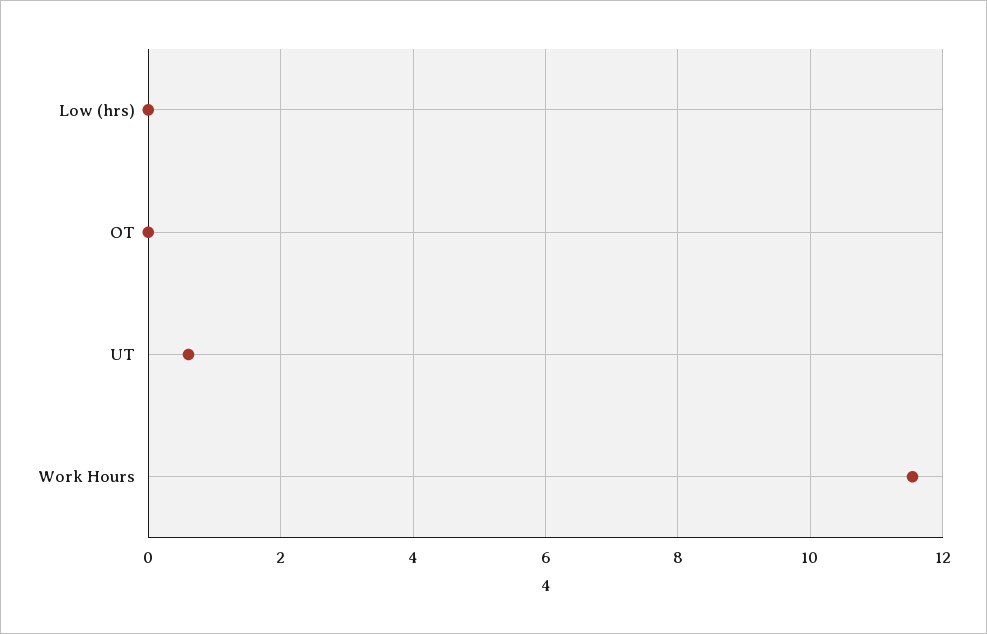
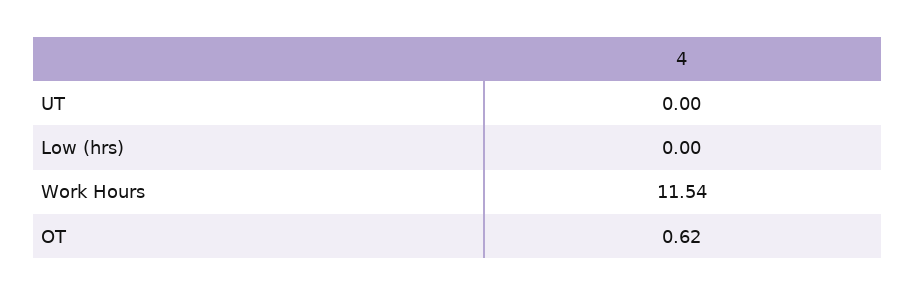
OT: 0 -> 0.62
UT: 0.6 -> 0

